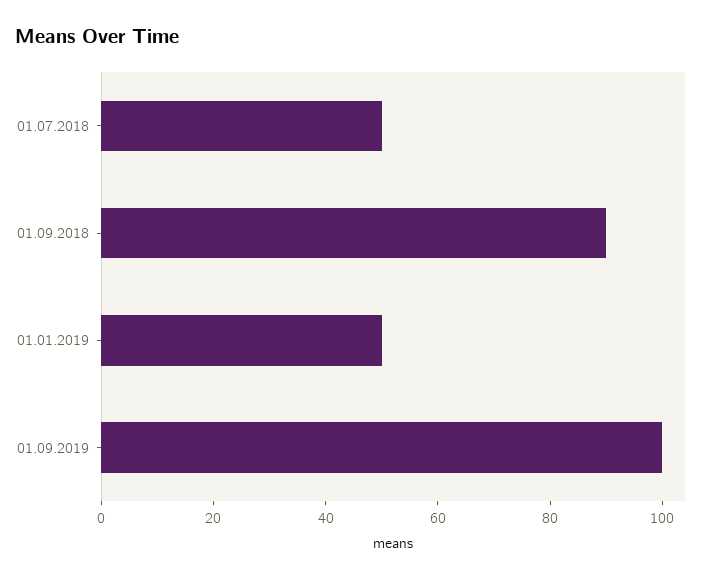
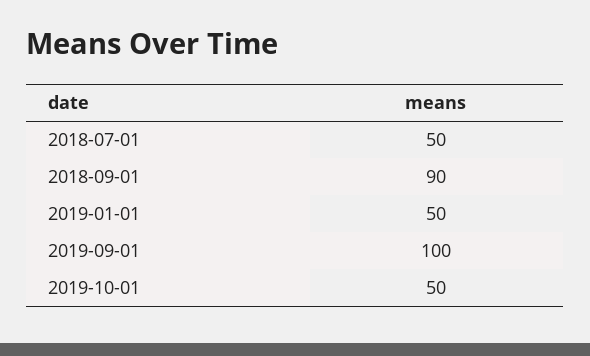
2019-10-01: none -> 50

